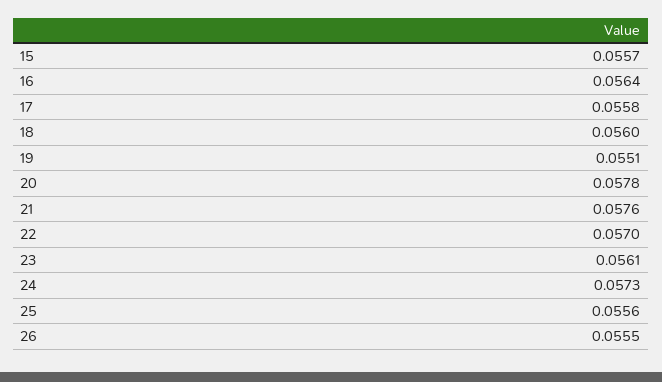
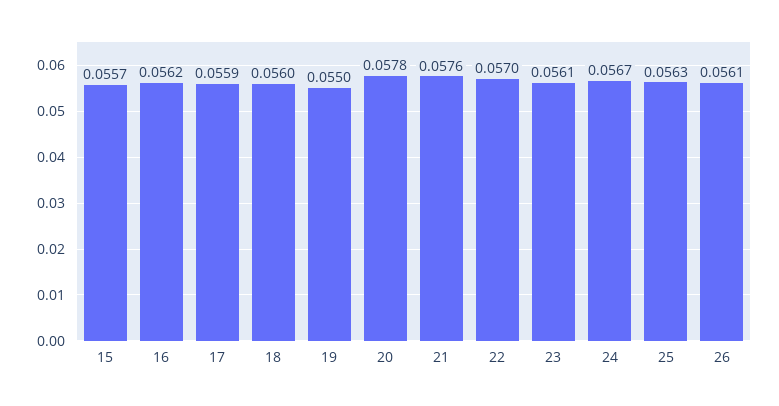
16: 0.0564 -> 0.0562
17: 0.0558 -> 0.0559
19: 0.0551 -> 0.055
24: 0.0573 -> 0.0567
25: 0.0556 -> 0.0563
26: 0.0555 -> 0.0561

